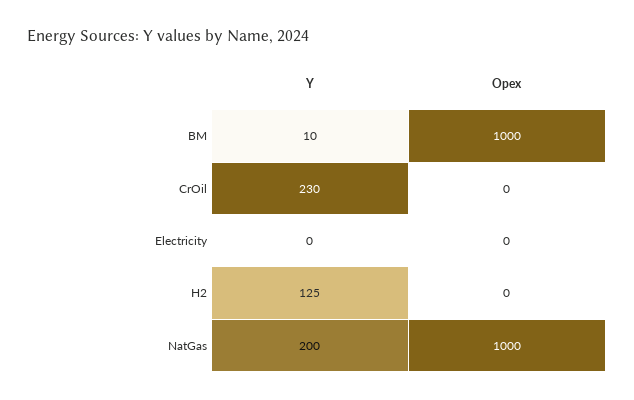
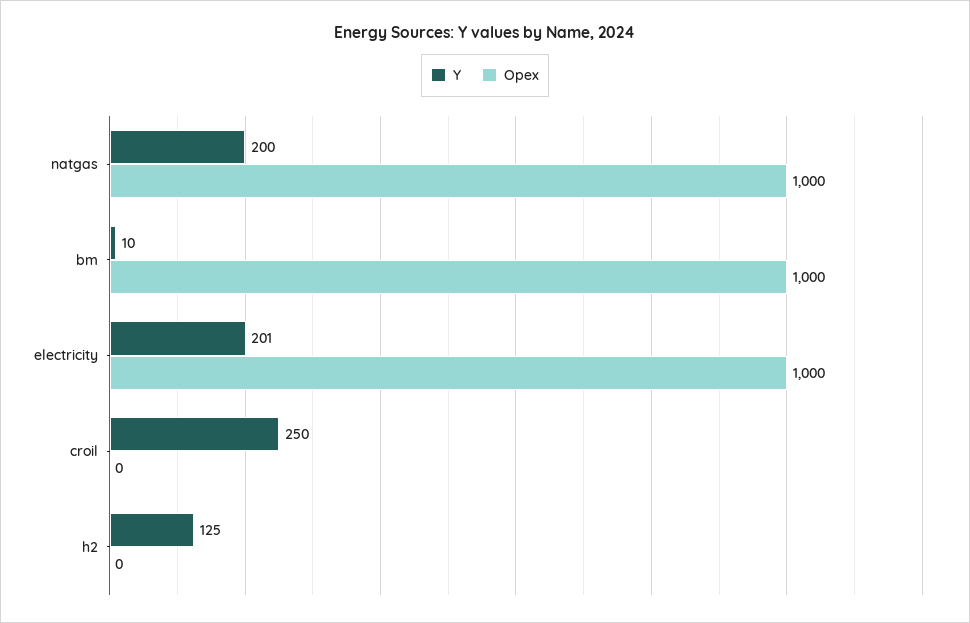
Y, CrOil: 230 -> 250
Y, Electricity: 0 -> 201
Opex, Electricity: 0 -> 1000

